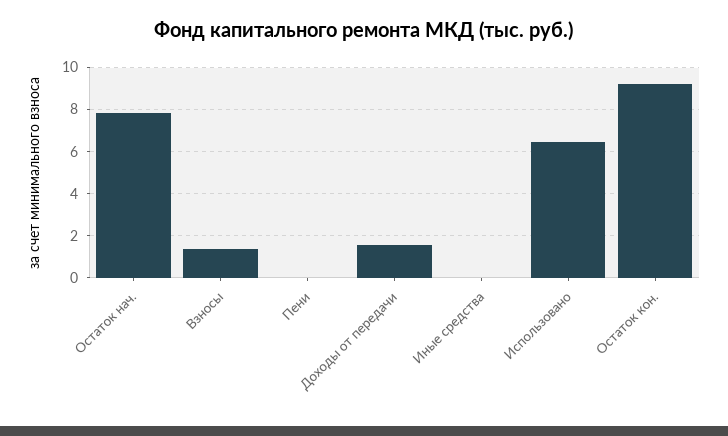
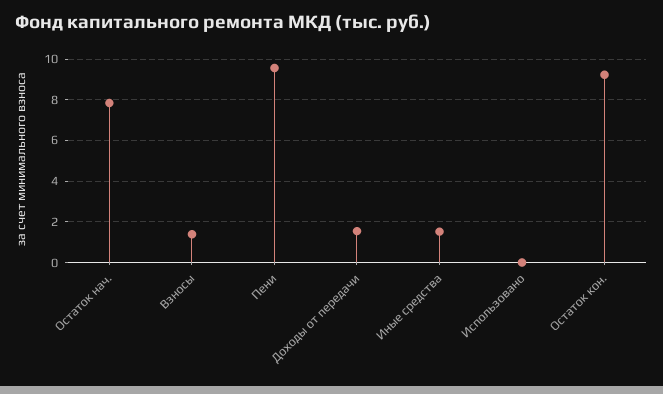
Пени: 0 -> 9.5
Иные средства: 0 -> 1.5
Использовано: 6.5 -> 0

